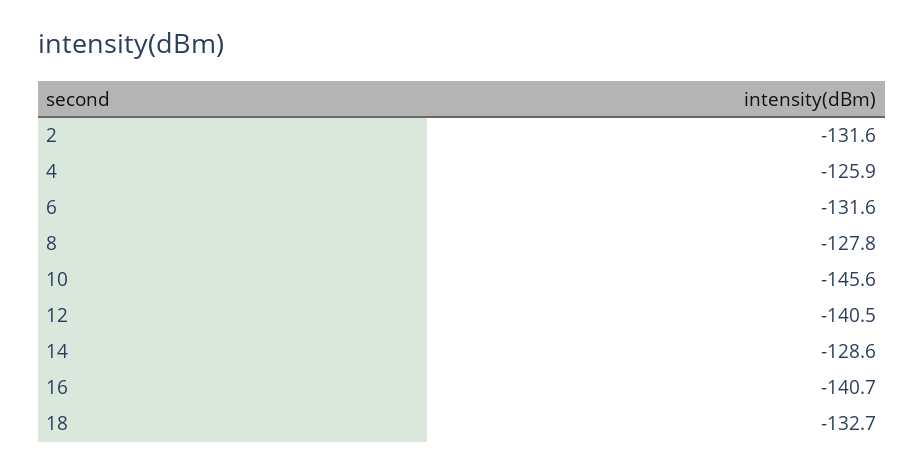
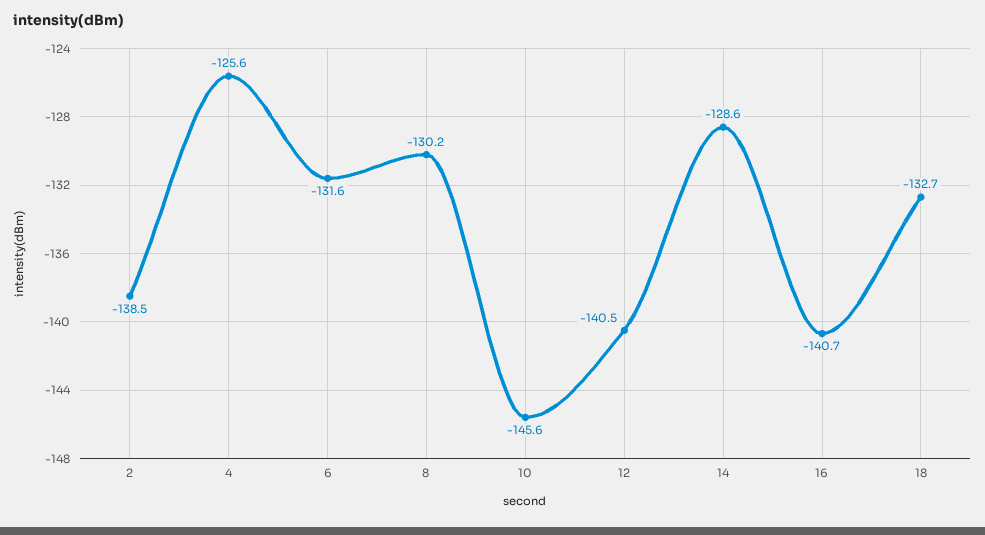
2: -131.6 -> -138.5
4: -125.9 -> -125.6
8: -127.8 -> -130.2

